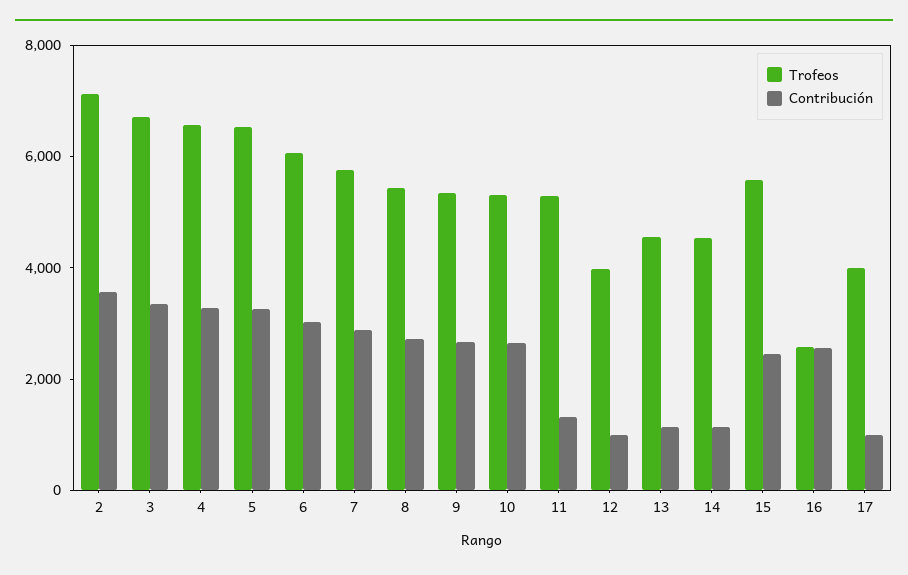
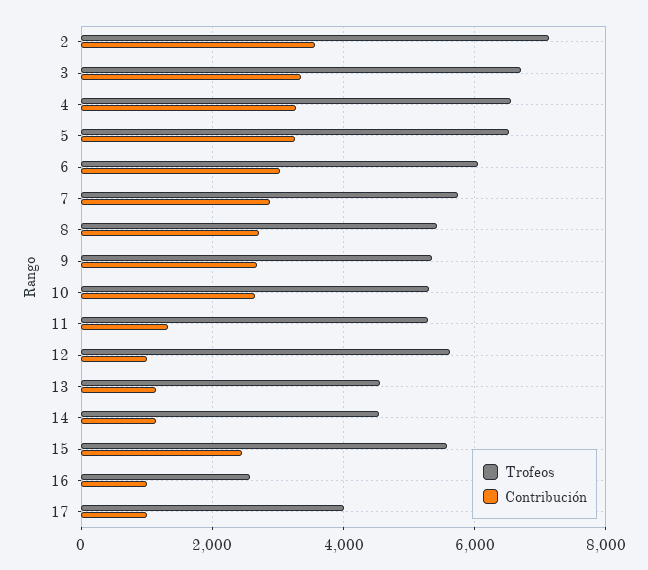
Trofeos, 12: 4000 -> 5600
Contribución, 16: 2500 -> 1000

